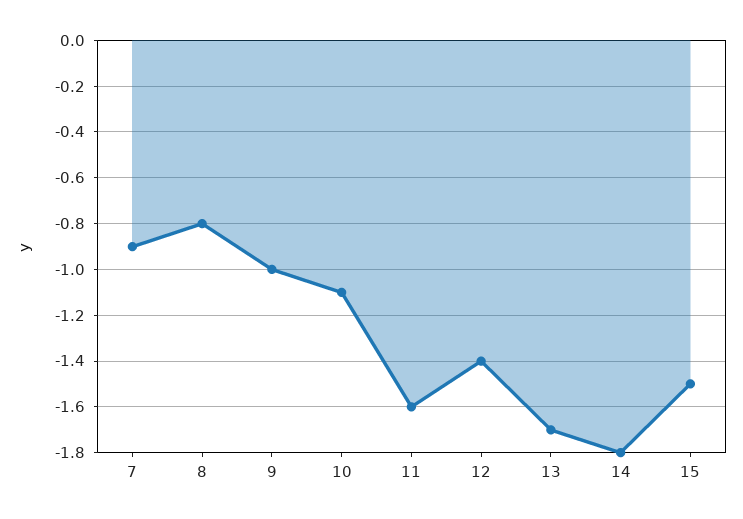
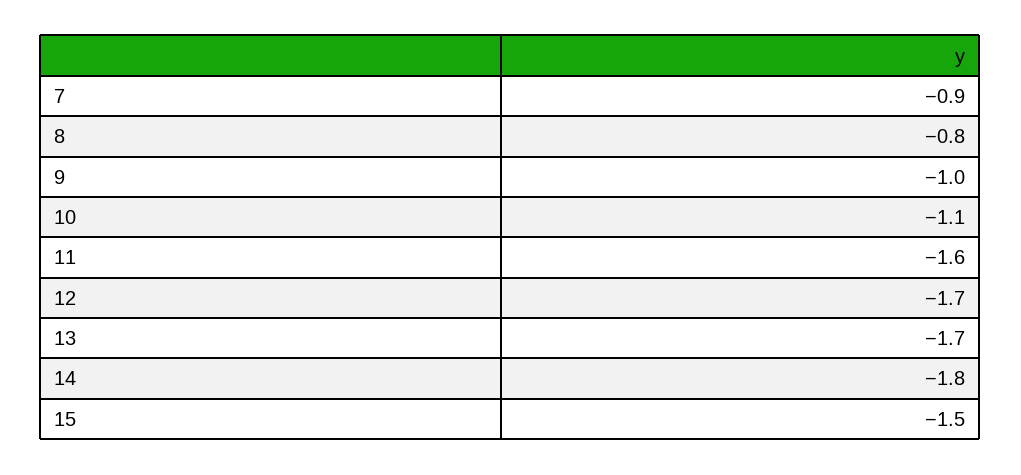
12: -1.4 -> -1.7

